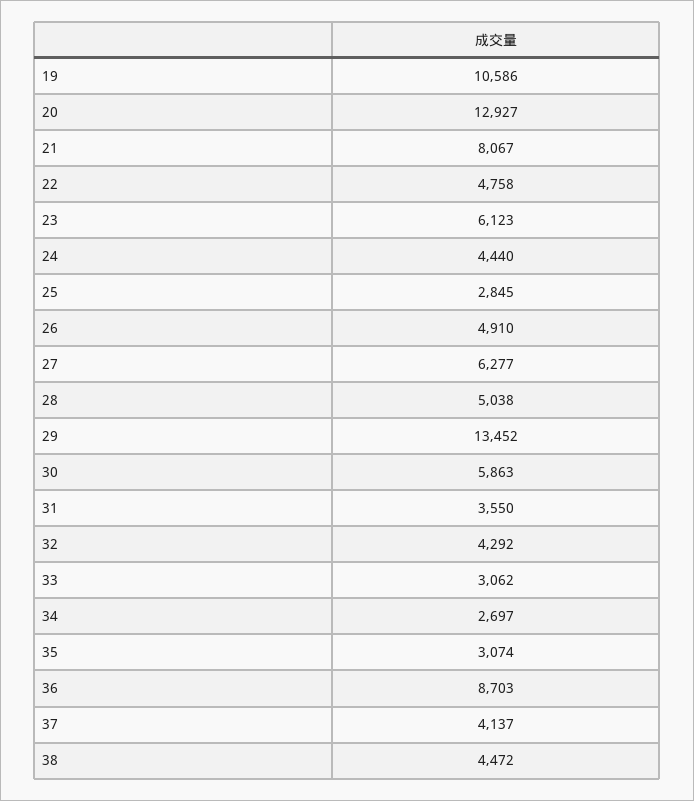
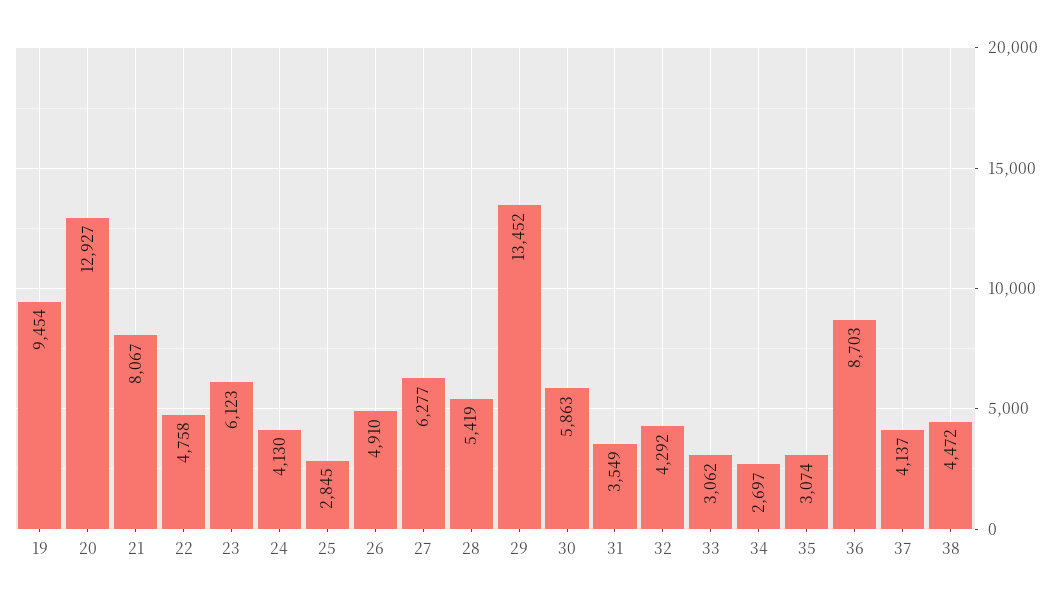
19: 10586 -> 9454
24: 4440 -> 4130
28: 5038 -> 5419
31: 3550 -> 3549

